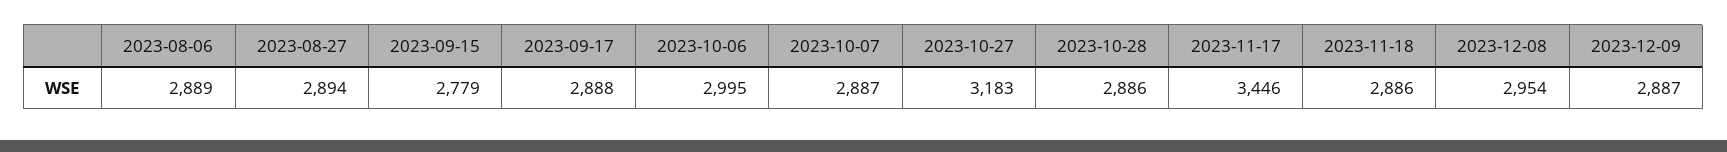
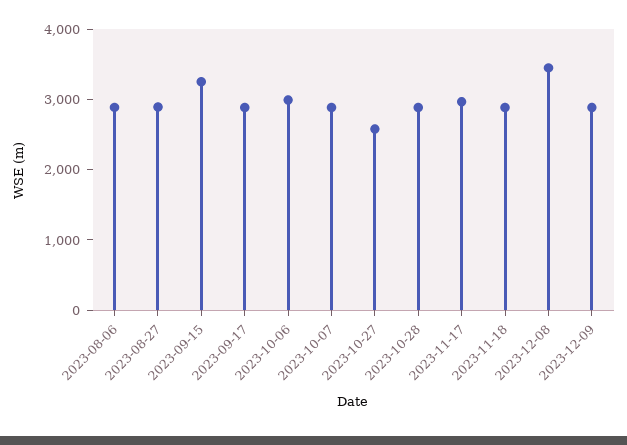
2023-09-15: 2779 -> 3200
2023-10-27: 3183 -> 2600
2023-11-17: 3446 -> 3000
2023-12-08: 2954 -> 3400

